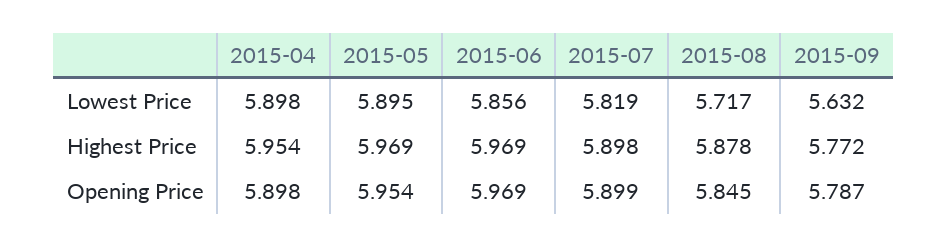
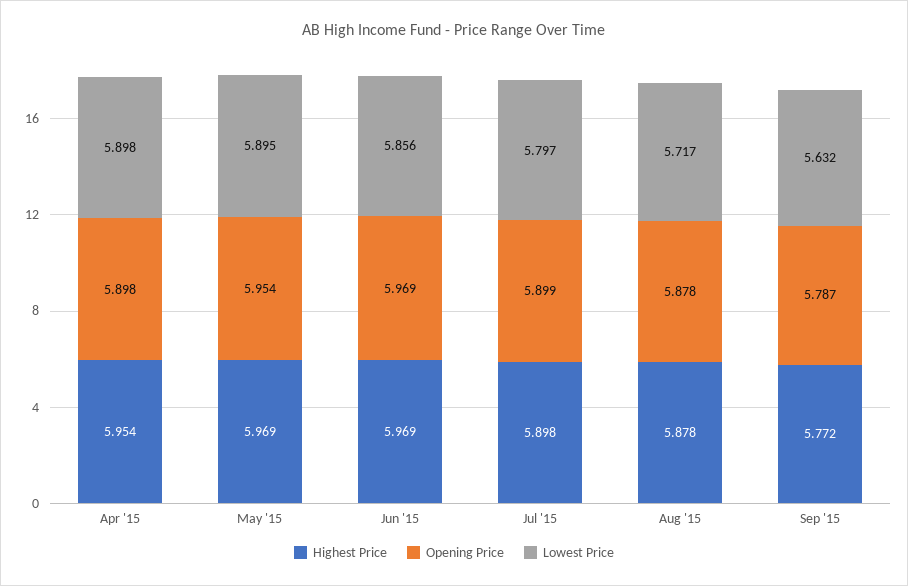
Lowest Price, 2015-07: 5.819 -> 5.797
Opening Price, 2015-08: 5.845 -> 5.878

